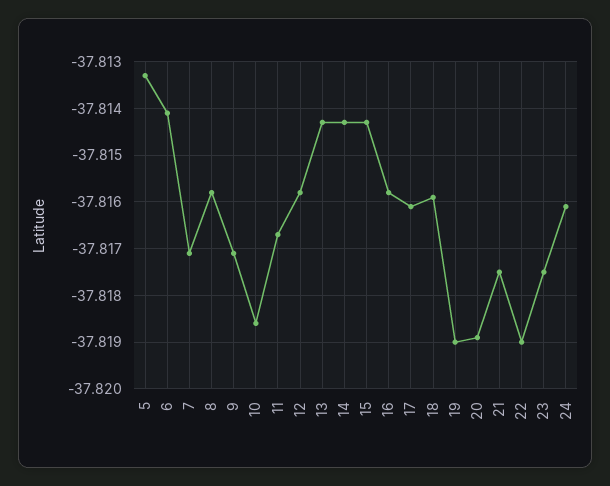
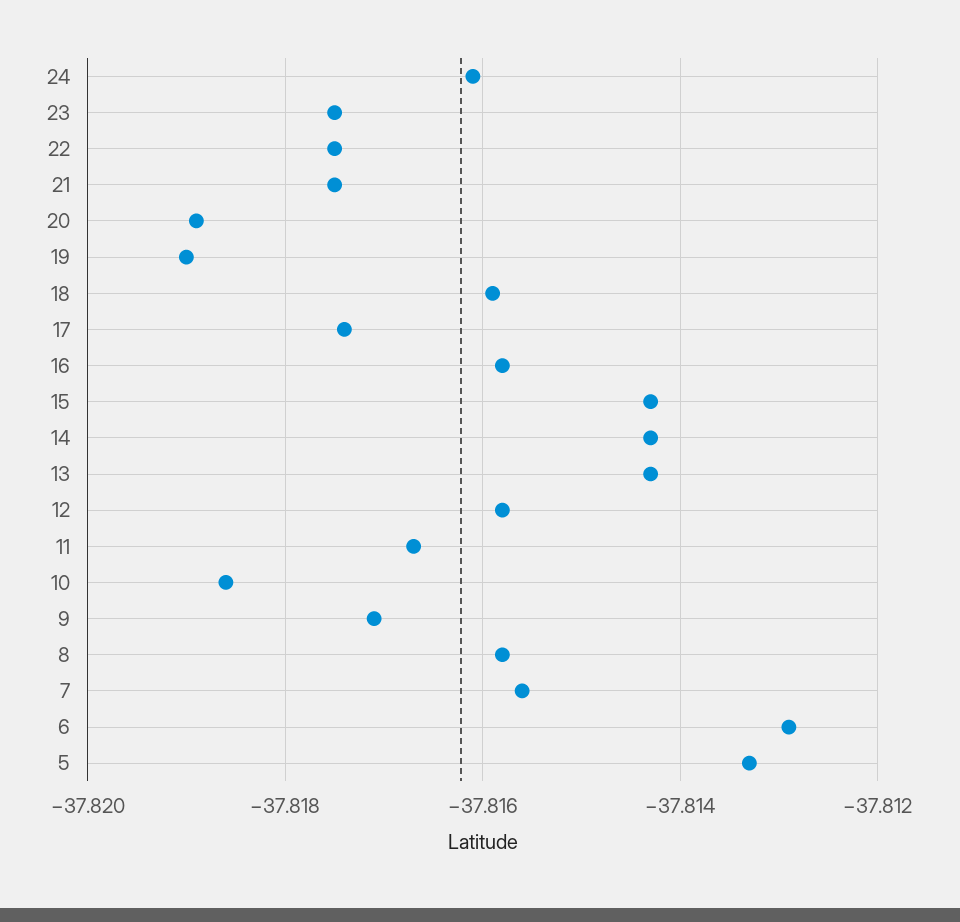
6: -37.814 -> -37.813
7: -37.817 -> -37.8155
17: -37.816 -> -37.8175
22: -37.819 -> -37.8175

